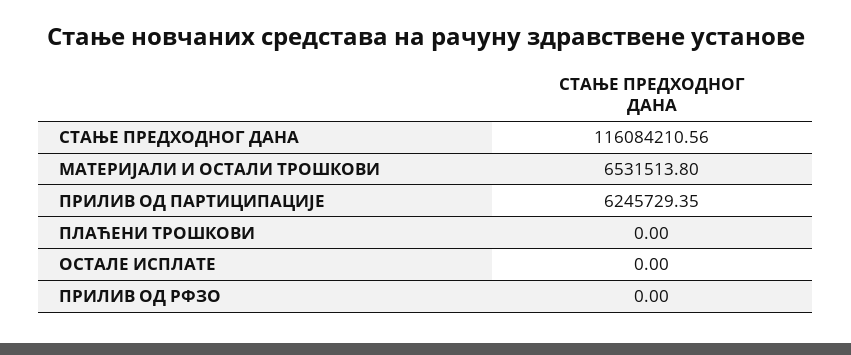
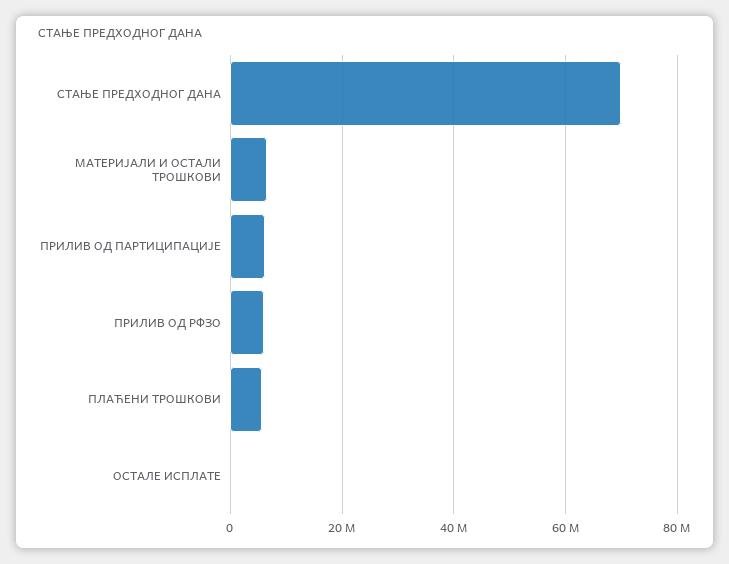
СТАЊЕ ПРЕДХОДНОГ ДАНА: 116084210.56 -> 70000000
ПЛАЋЕНИ ТРОШКОВИ: 0 -> 6000000
ПРИЛИВ ОД РФЗО: 0 -> 6000000

